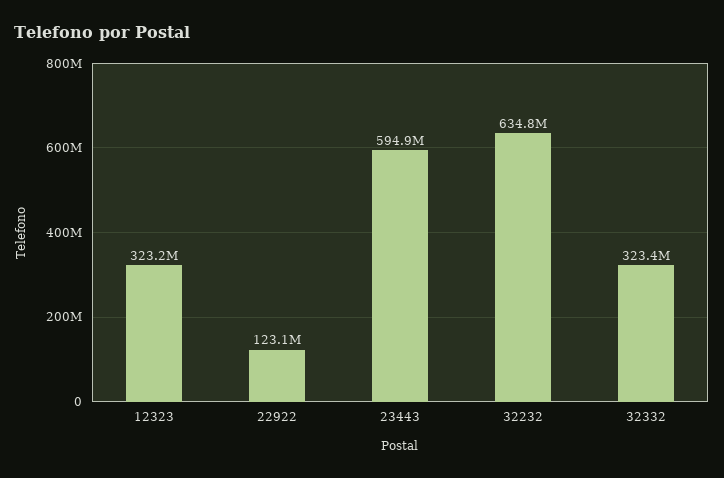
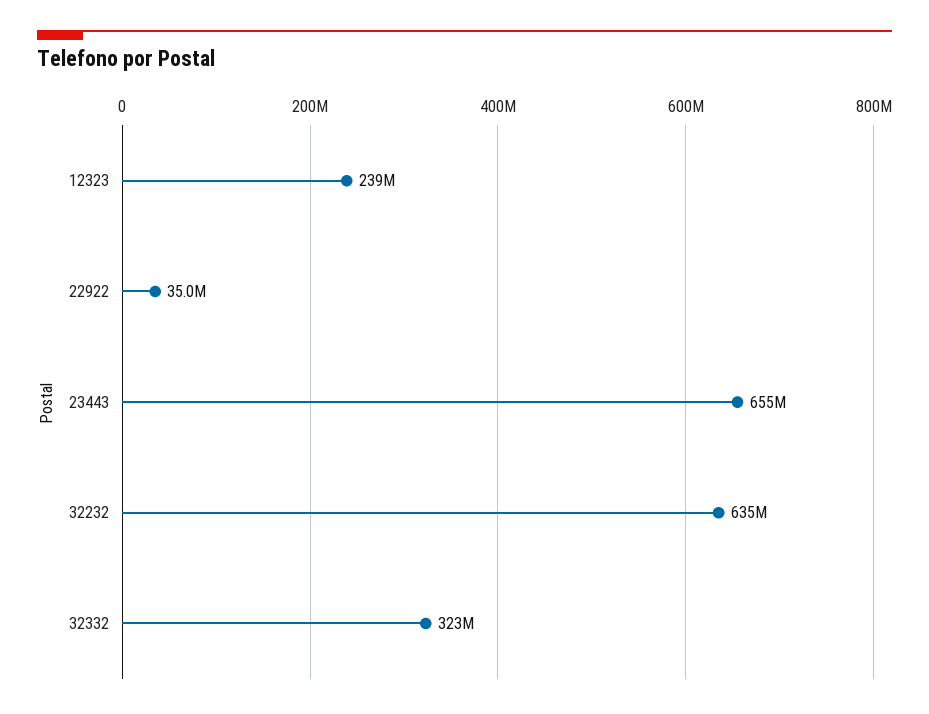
12323: 323200000 -> 239000000
22922: 123100000 -> 35000000
23443: 594900000 -> 655000000

